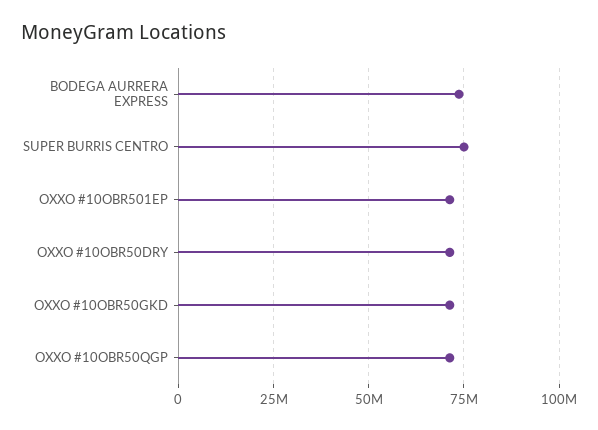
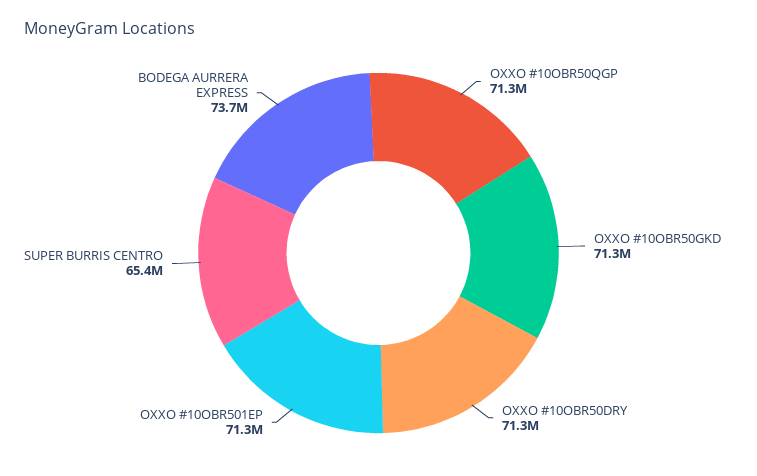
SUPER BURRIS CENTRO: 75000000 -> 65400000

